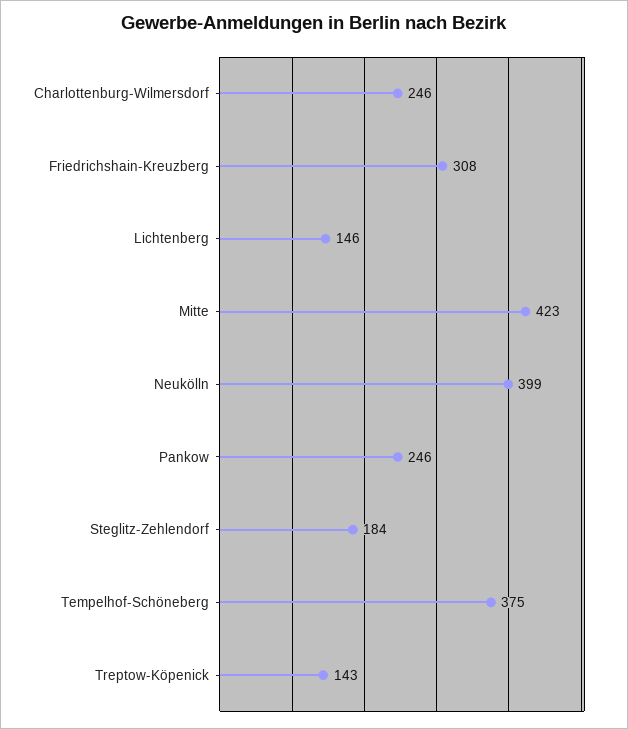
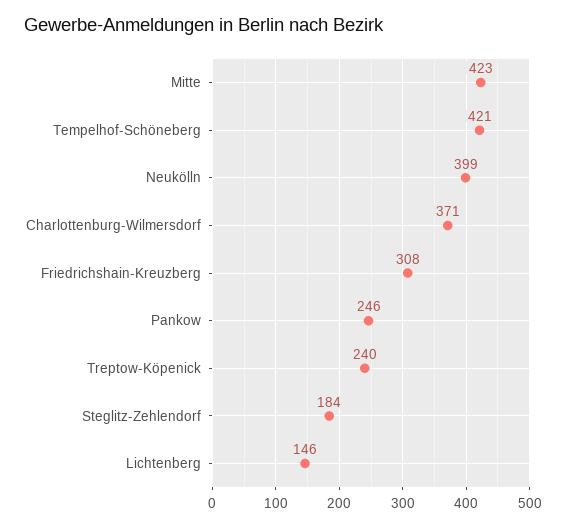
Charlottenburg-Wilmersdorf: 246 -> 371
Tempelhof-Schöneberg: 375 -> 421
Treptow-Köpenick: 143 -> 240

